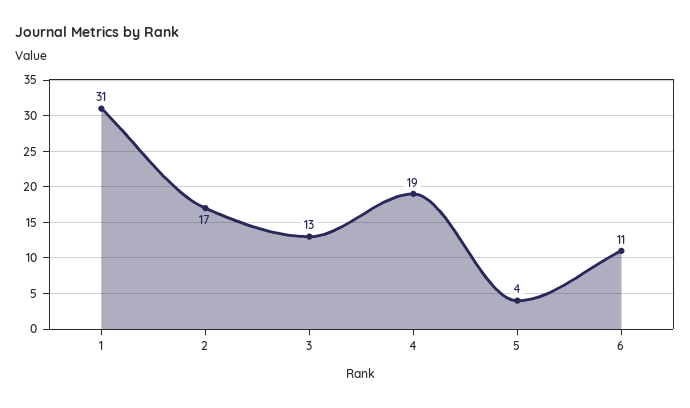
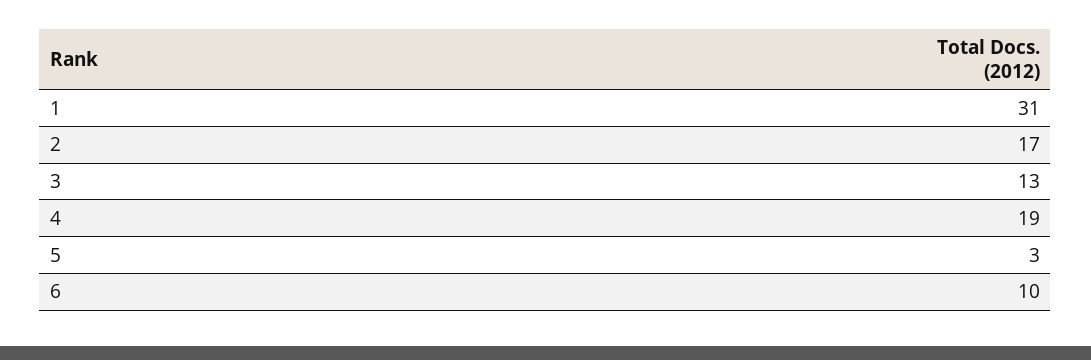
5: 4 -> 3
6: 11 -> 10

